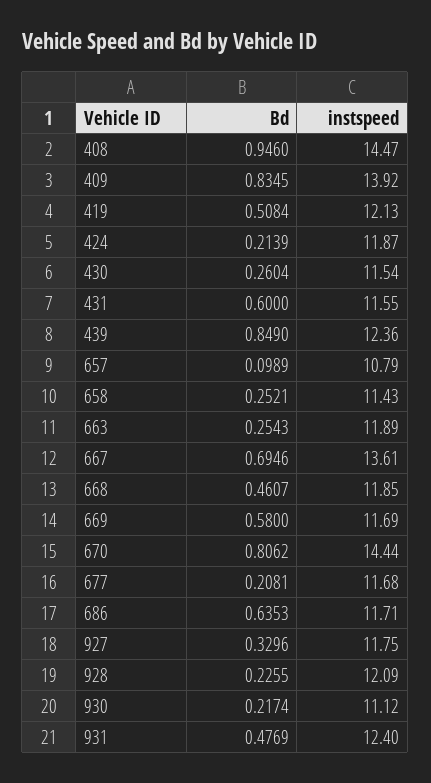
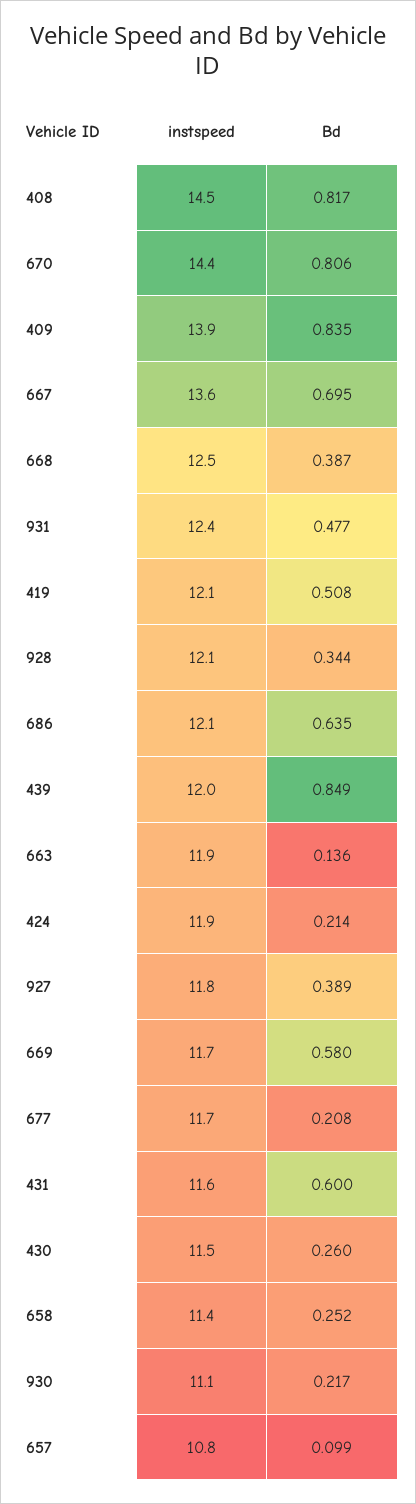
Bd, 408: 0.946 -> 0.817
instspeed, 439: 12.36 -> 12
Bd, 663: 0.2543 -> 0.136
Bd, 668: 0.4607 -> 0.387
instspeed, 668: 11.85 -> 12.5
instspeed, 686: 11.71 -> 12.1
Bd, 927: 0.3296 -> 0.389
Bd, 928: 0.2255 -> 0.344

